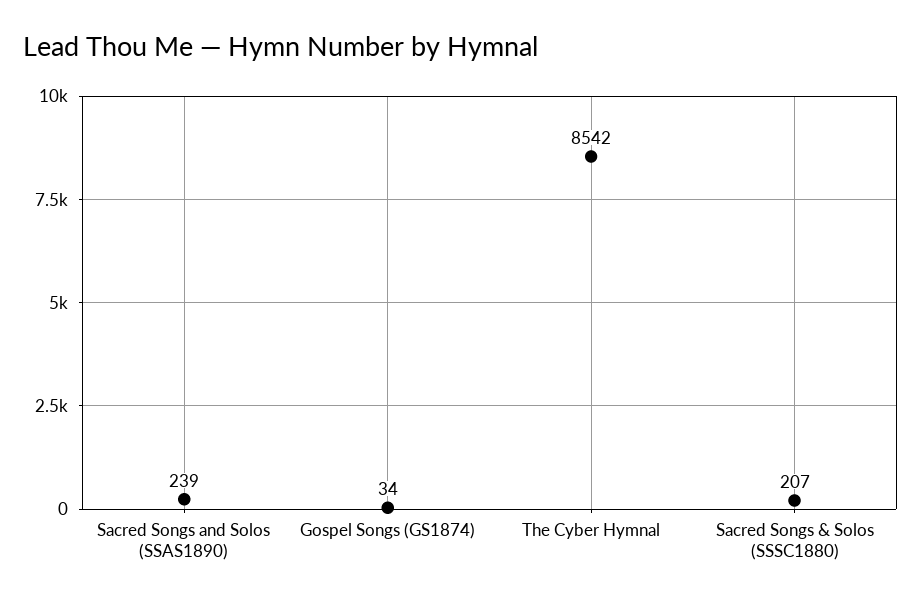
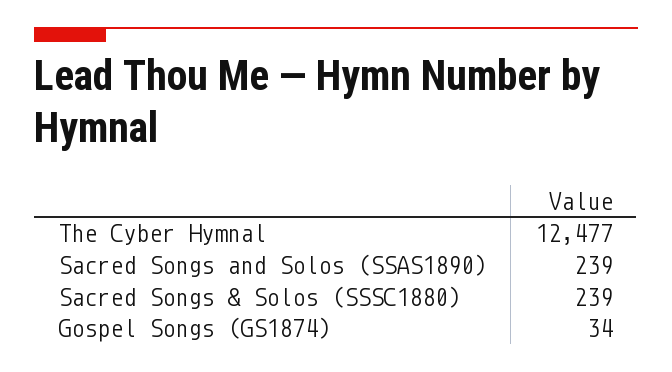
The Cyber Hymnal: 8542 -> 12477
Sacred Songs & Solos (SSSC1880): 207 -> 239

